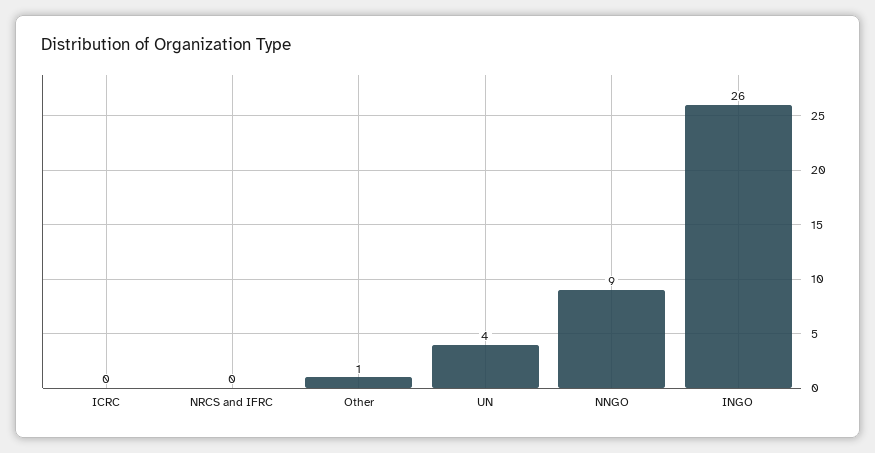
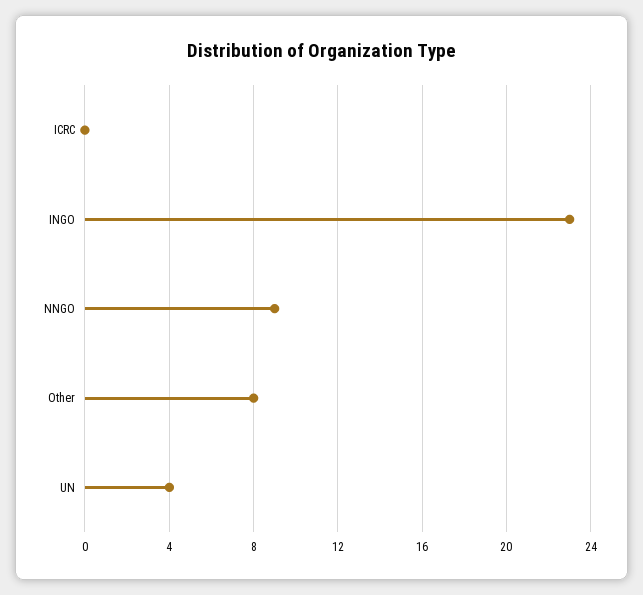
NRCS and IFRC: 0 -> none
Other: 1 -> 8
INGO: 26 -> 23

